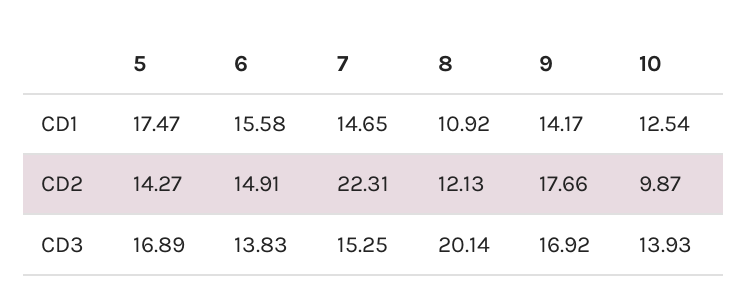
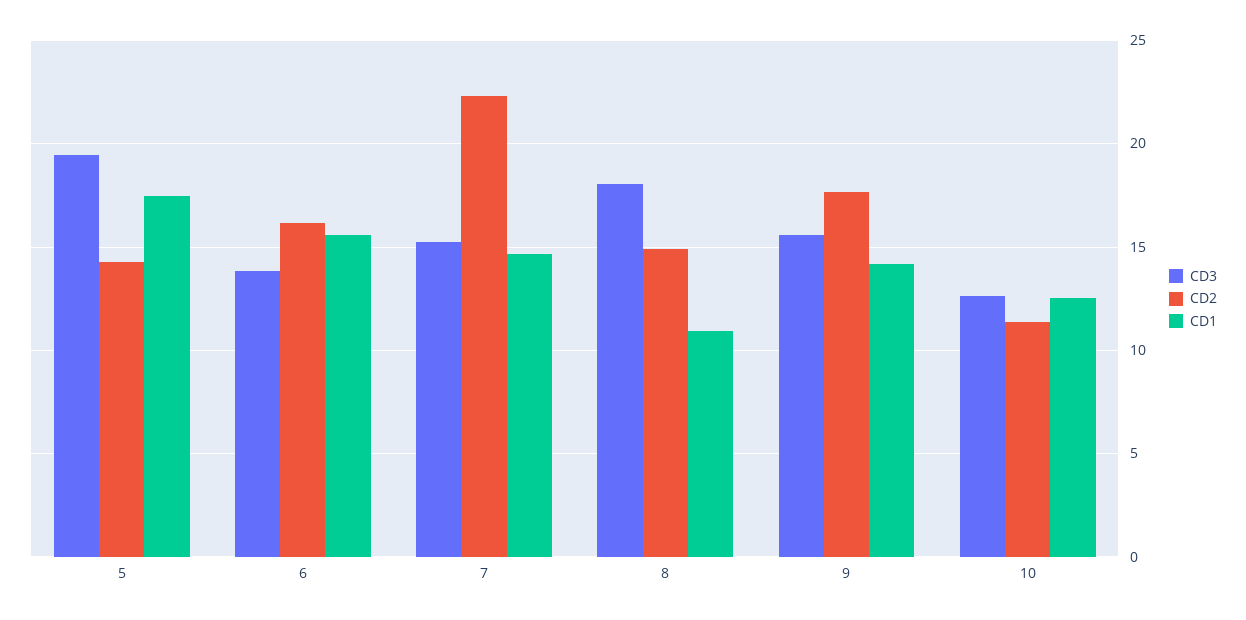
CD2, 6: 14.91 -> 16
CD2, 8: 12.13 -> 15
CD2, 10: 9.87 -> 11.5
CD3, 5: 16.89 -> 19.5
CD3, 8: 20.14 -> 18
CD3, 9: 16.92 -> 15.5
CD3, 10: 13.93 -> 12.5

